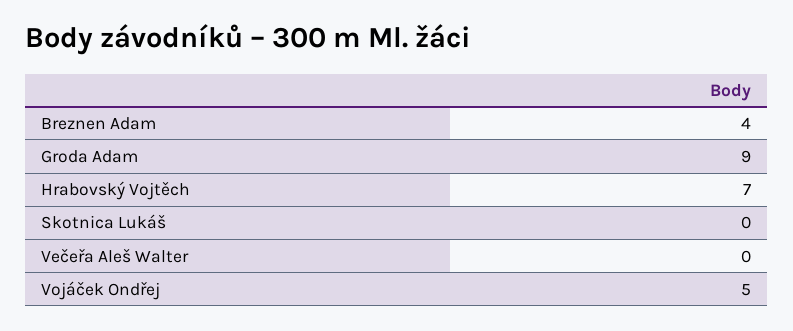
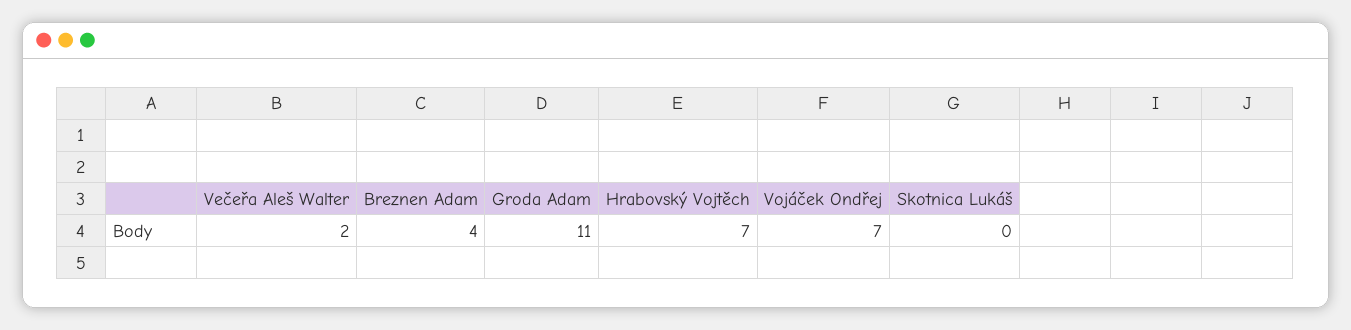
Groda Adam: 9 -> 11
Večeřa Aleš Walter: 0 -> 2
Vojáček Ondřej: 5 -> 7

